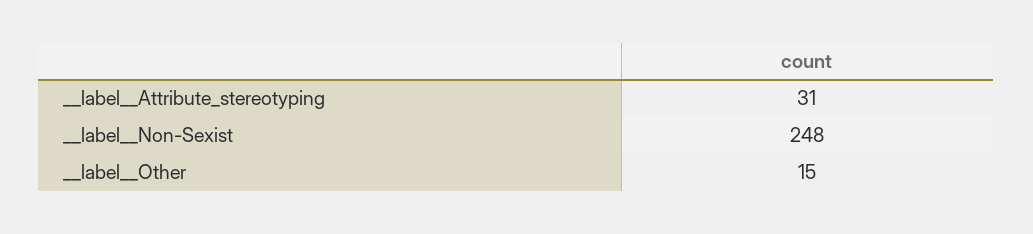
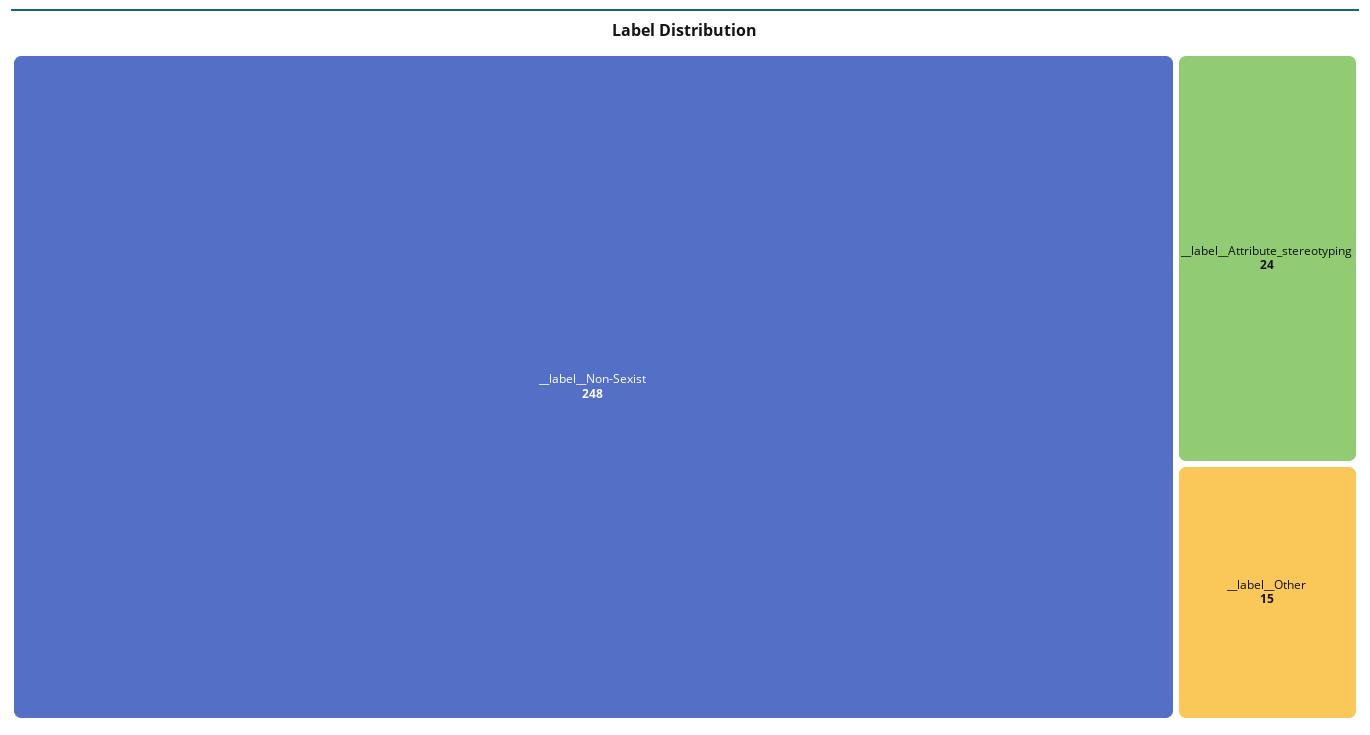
__label__Attribute_stereotyping: 31 -> 24

